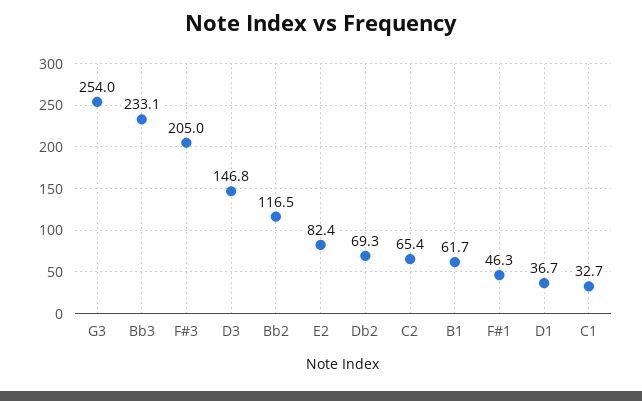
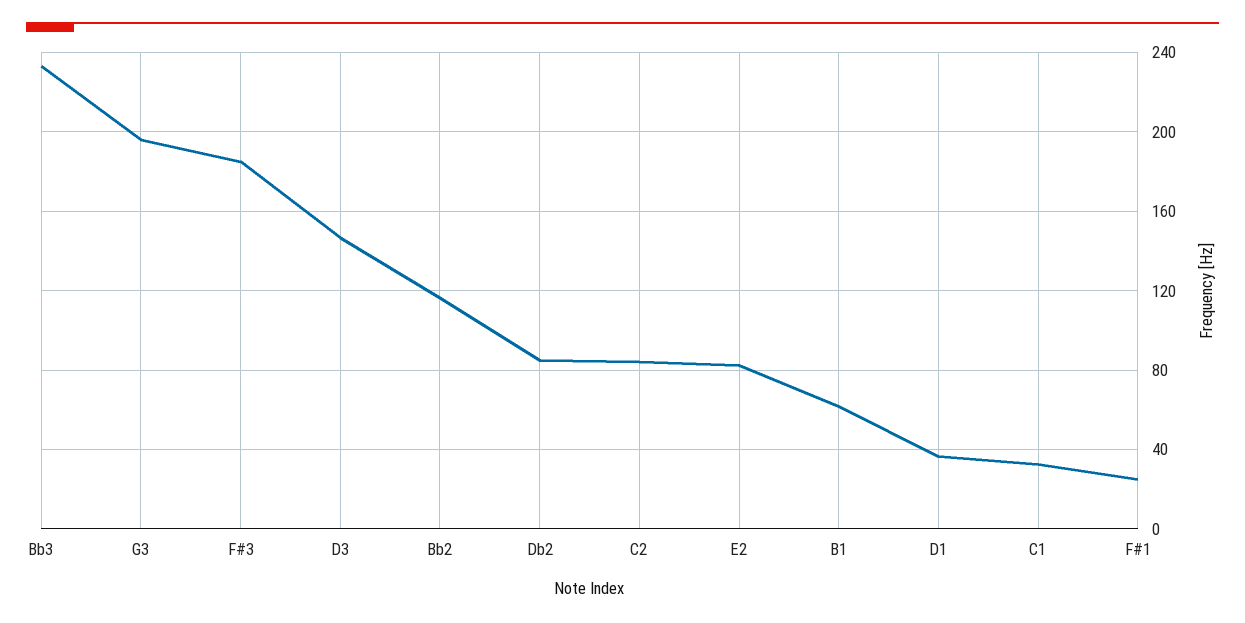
G3: 254 -> 195
F#3: 205 -> 185
Db2: 69.3 -> 85
C2: 65.4 -> 85
F#1: 46.3 -> 25

